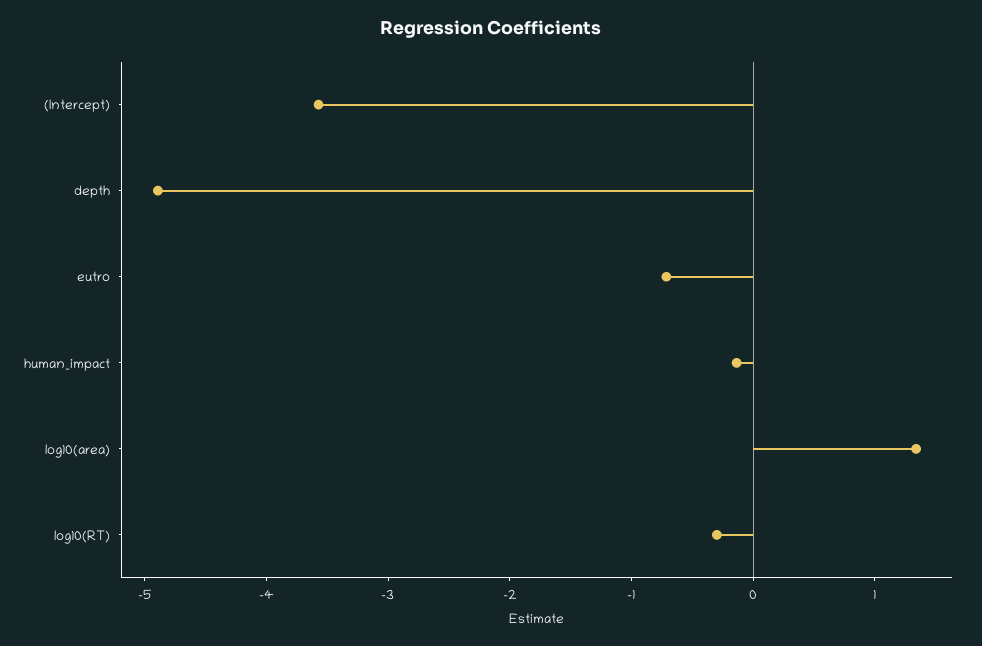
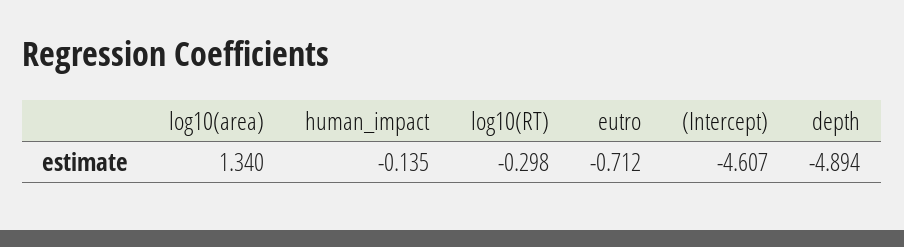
(Intercept): -3.6 -> -4.607

